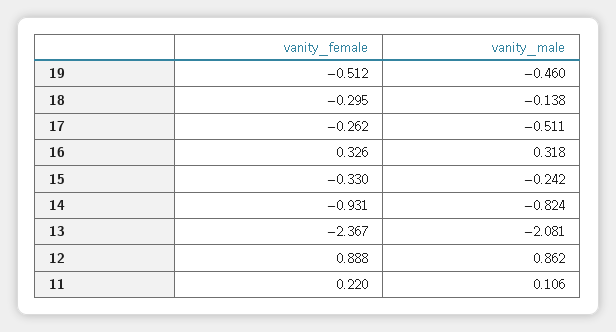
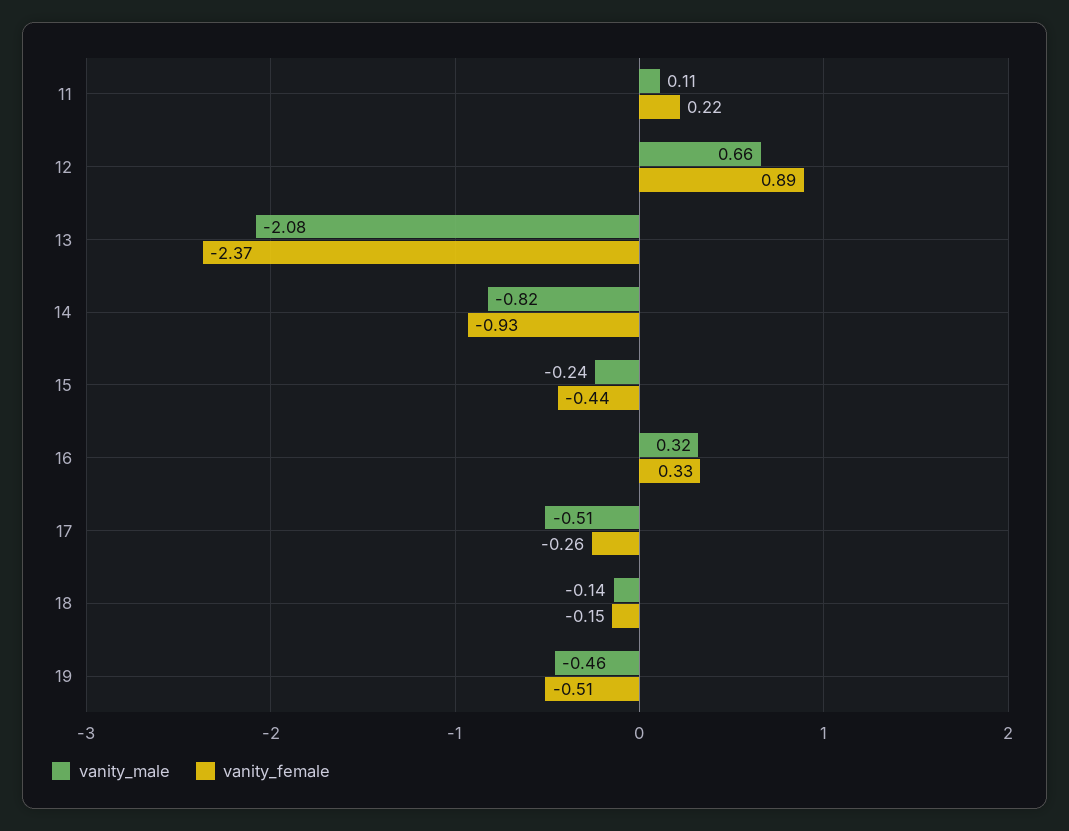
vanity_female, 18: -0.295 -> -0.15
vanity_female, 15: -0.33 -> -0.44
vanity_male, 12: 0.862 -> 0.66

